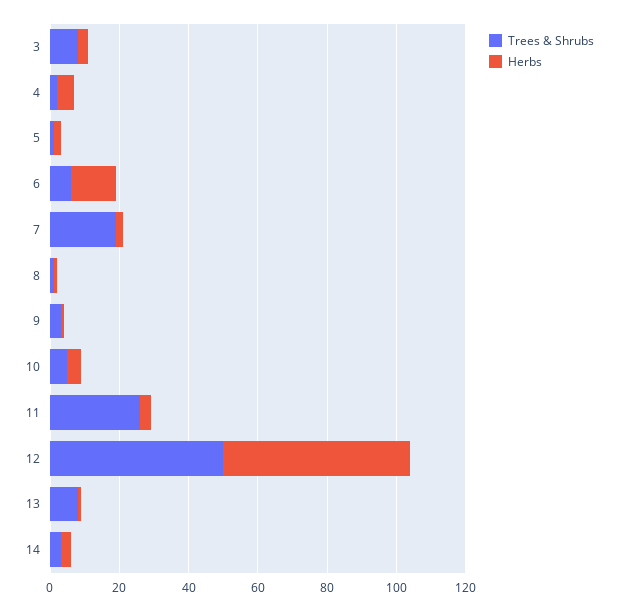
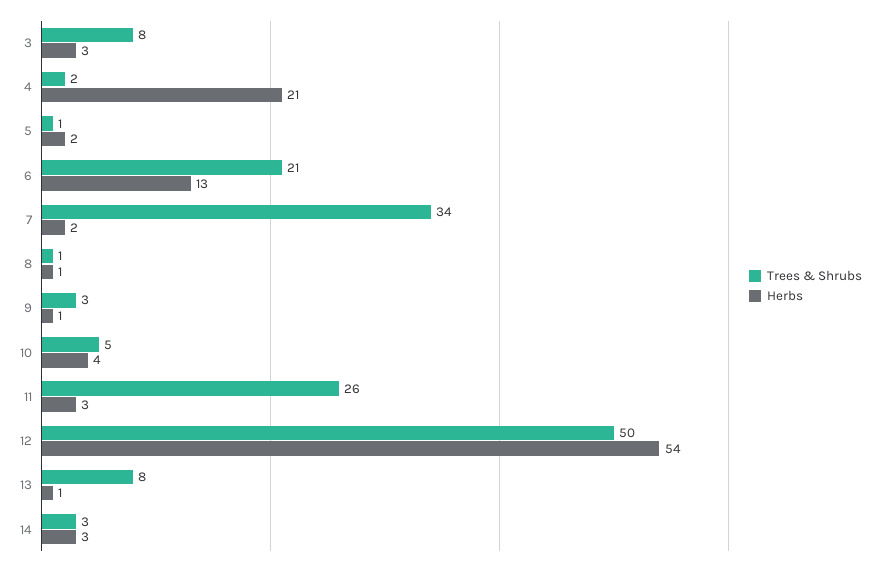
Herbs, 4: 5 -> 21
Trees & Shrubs, 6: 5 -> 21
Trees & Shrubs, 7: 20 -> 34

